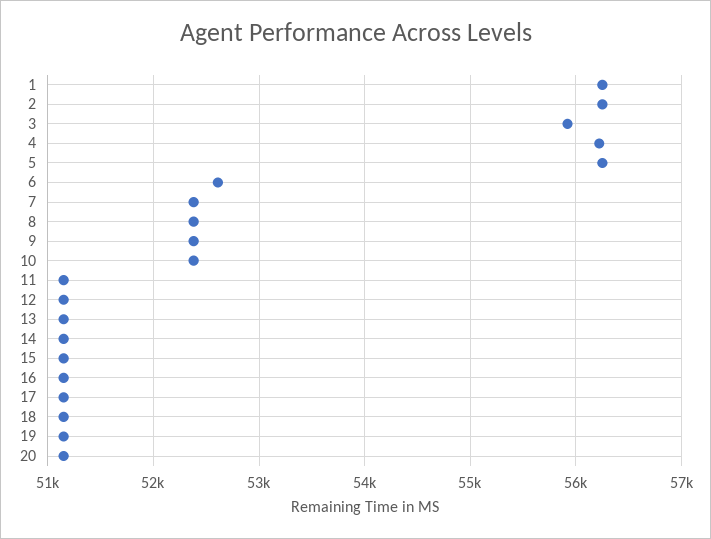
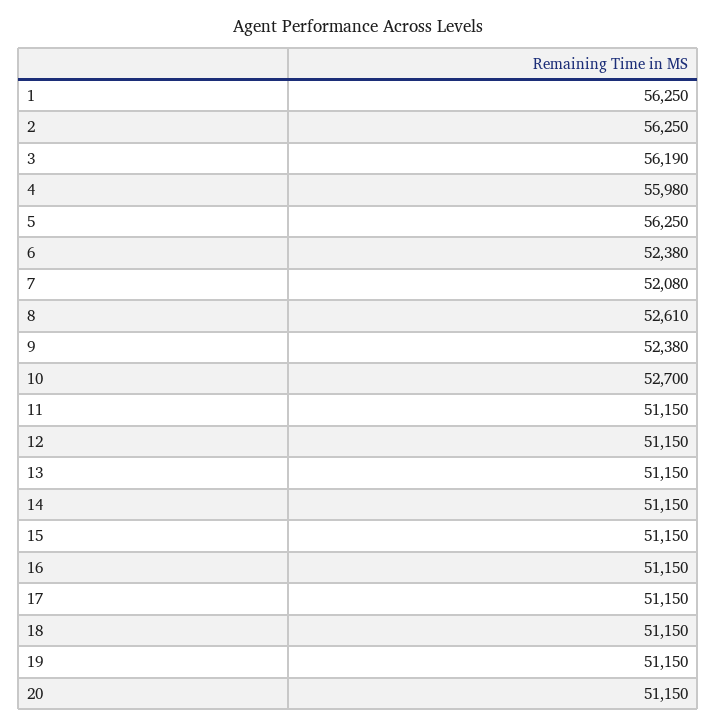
3: 55900 -> 56190
4: 56200 -> 55980
6: 52600 -> 52380
7: 52400 -> 52080
8: 52400 -> 52610
10: 52400 -> 52700

